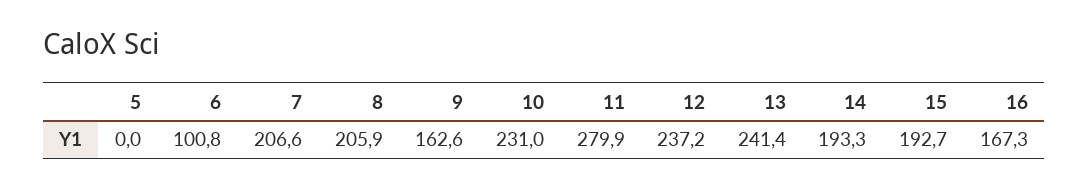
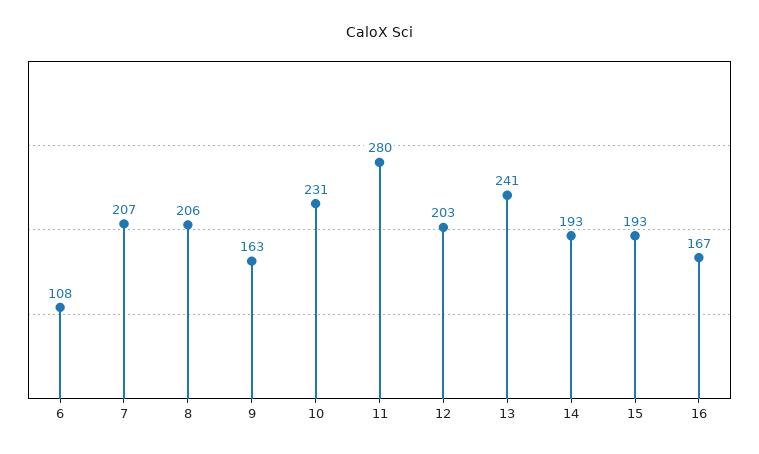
5: 0 -> none
6: 100.8 -> 108
12: 237.2 -> 203

